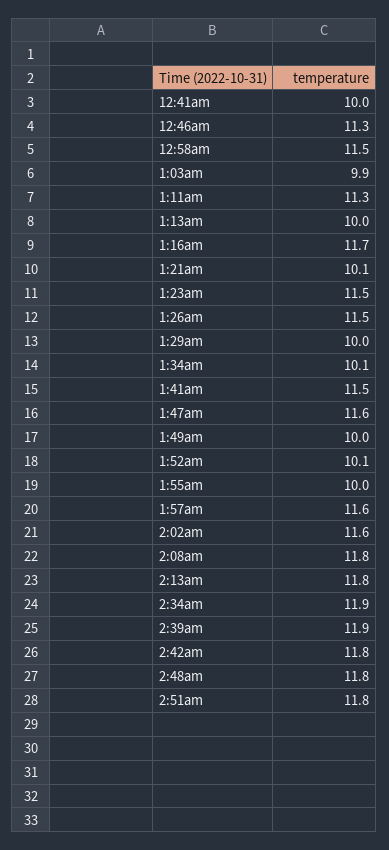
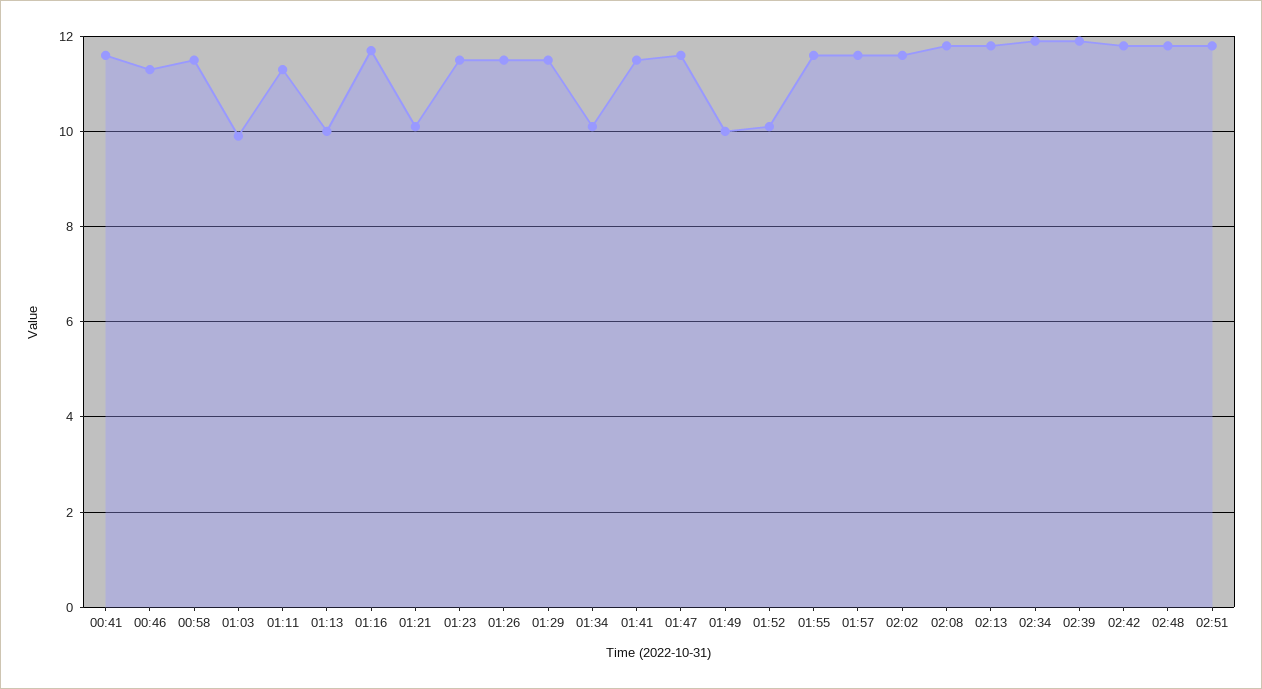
12:41am: 10 -> 11.5
1:29am: 10 -> 11.5
1:55am: 10 -> 11.5

